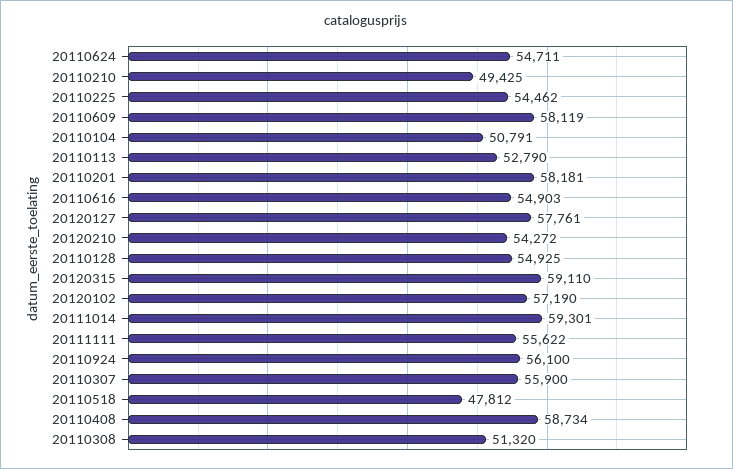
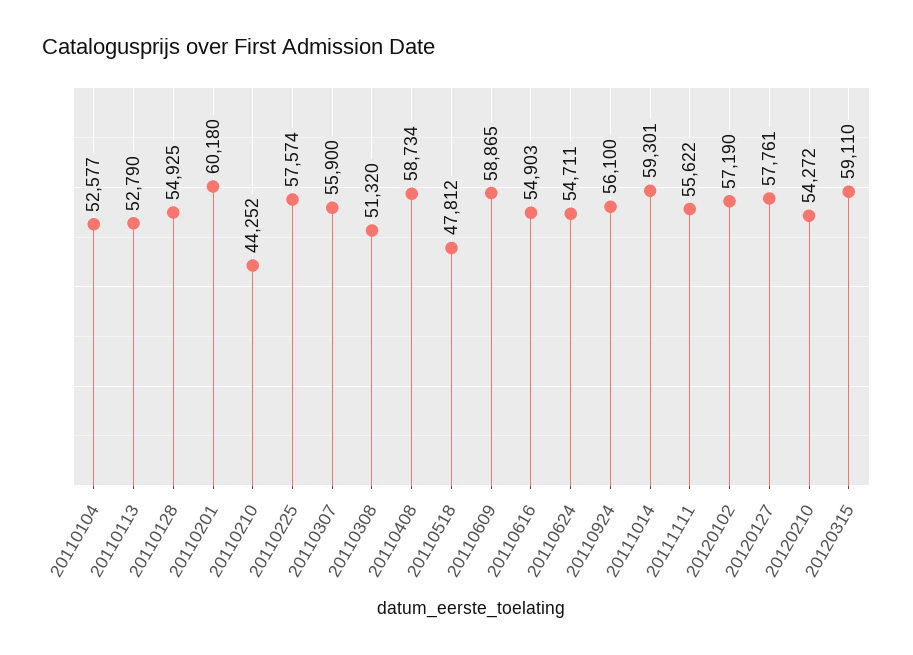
20110210: 49425 -> 44252
20110225: 54462 -> 57574
20110609: 58119 -> 58865
20110104: 50791 -> 52577
20110201: 58181 -> 60180

